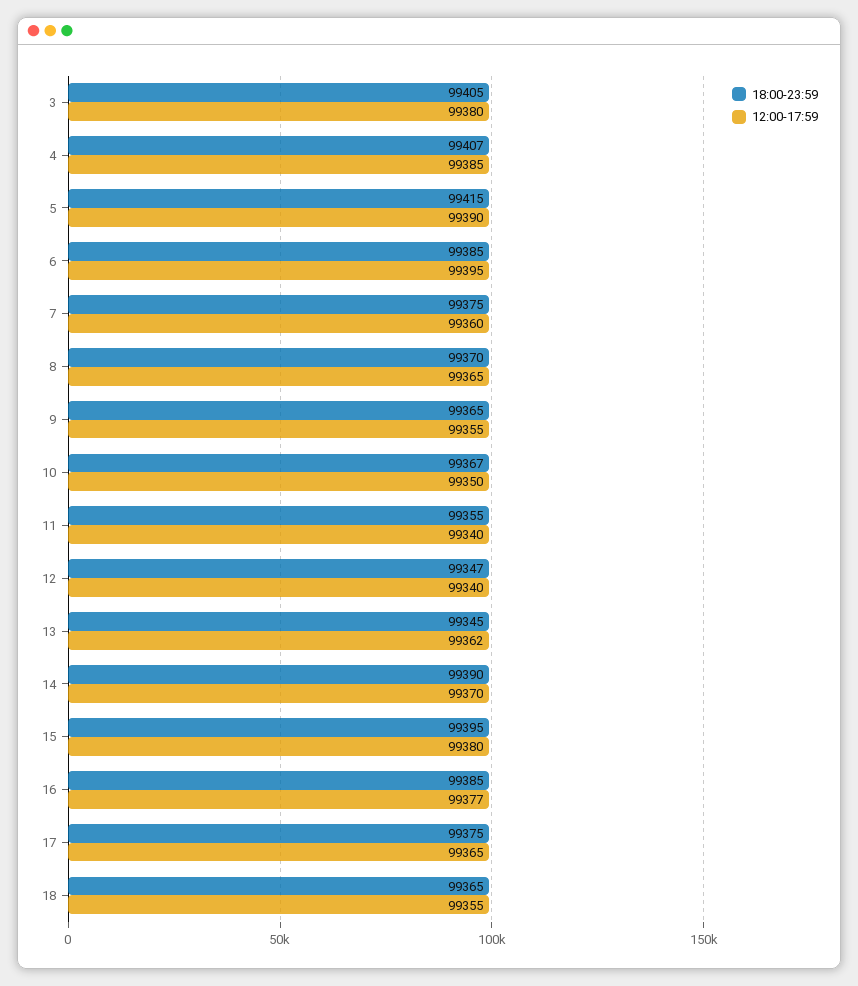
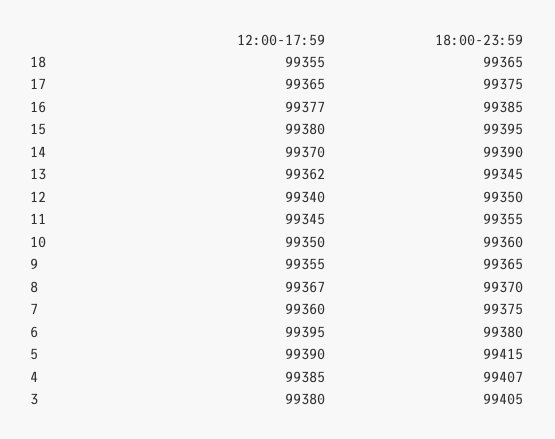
18:00-23:59, 6: 99385 -> 99380
12:00-17:59, 8: 99365 -> 99367
18:00-23:59, 10: 99367 -> 99360
12:00-17:59, 11: 99340 -> 99345
18:00-23:59, 12: 99347 -> 99350

